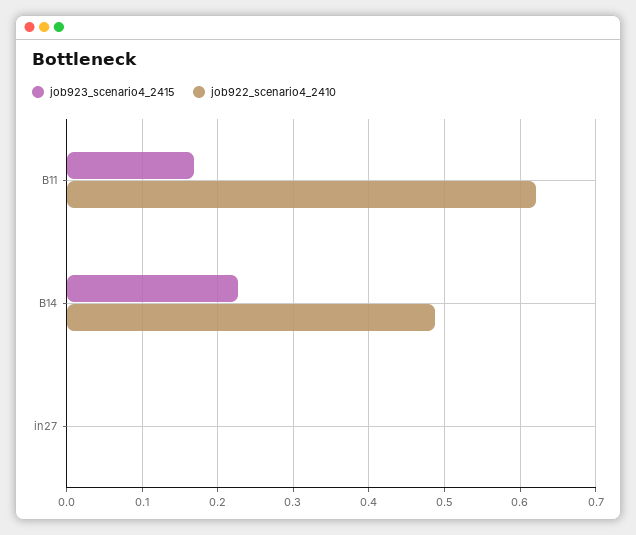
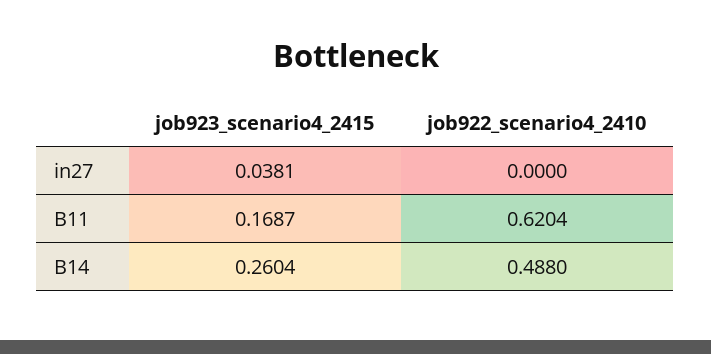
job923_scenario4_2415, B14: 0.23 -> 0.2604
job923_scenario4_2415, in27: 0 -> 0.0381

